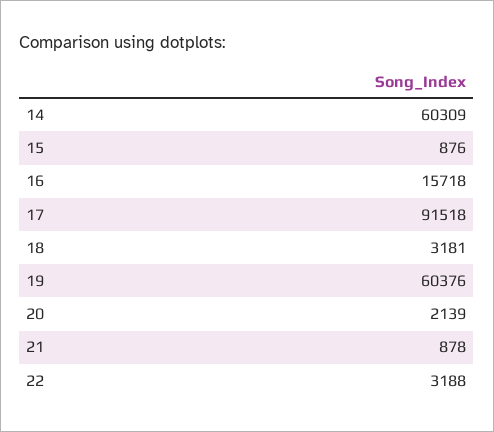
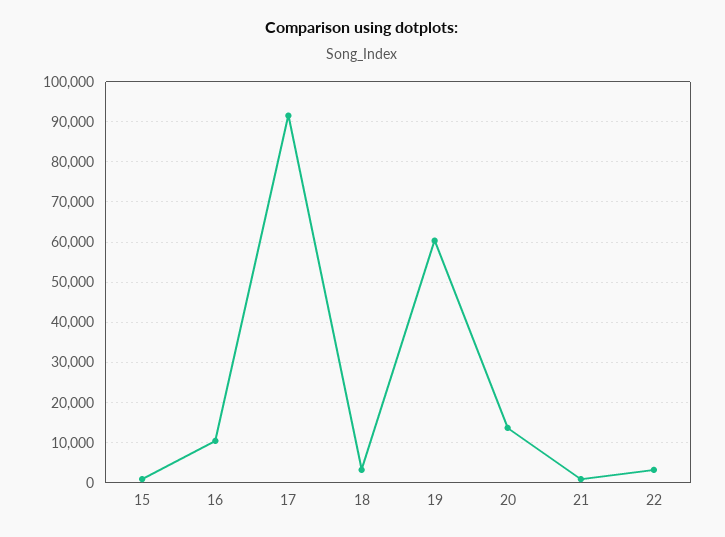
14: 60309 -> none
16: 15718 -> 10000
20: 2139 -> 14000

